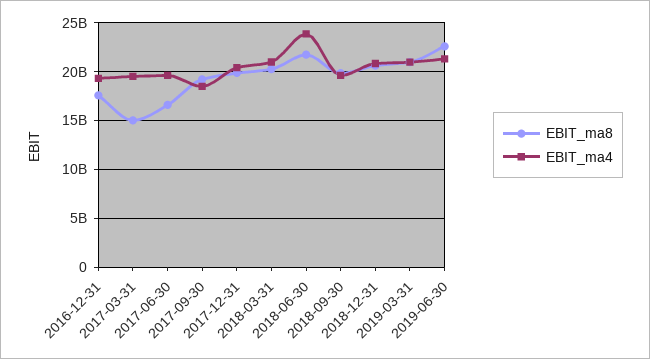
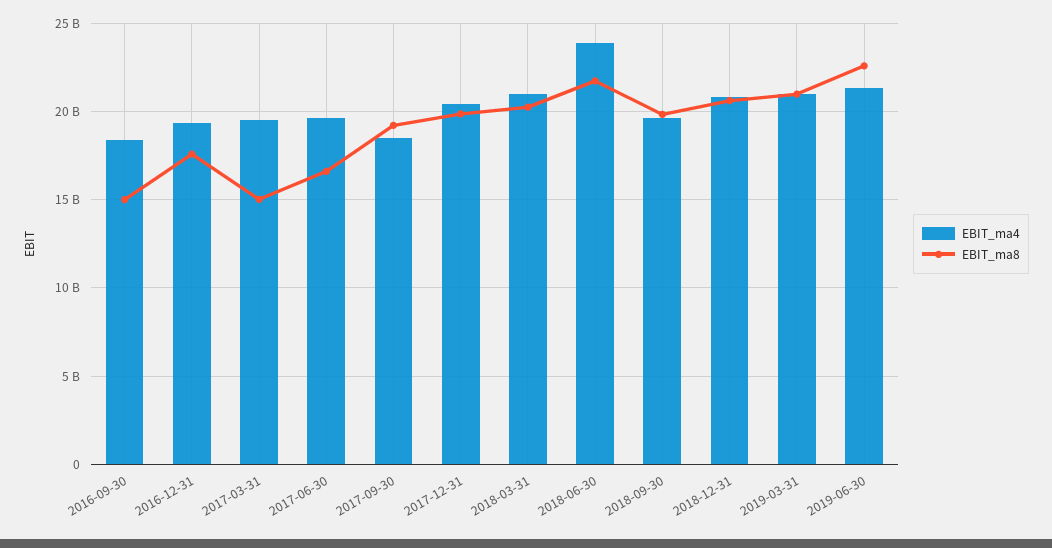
EBIT_ma4, 2016-09-30: none -> 18500000000
EBIT_ma8, 2016-09-30: none -> 15000000000

